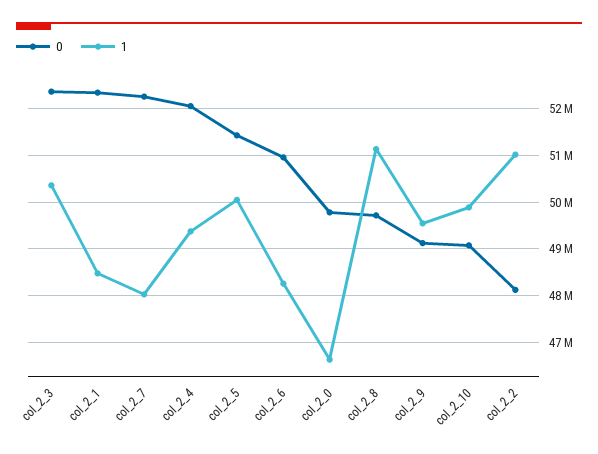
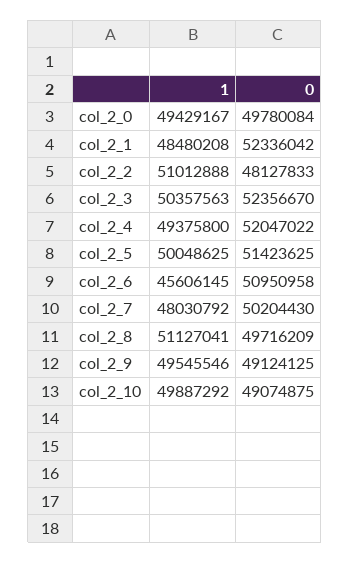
0, col_2_7: 52200000 -> 50204430
1, col_2_6: 48200000 -> 45606145
1, col_2_0: 46600000 -> 49429167

